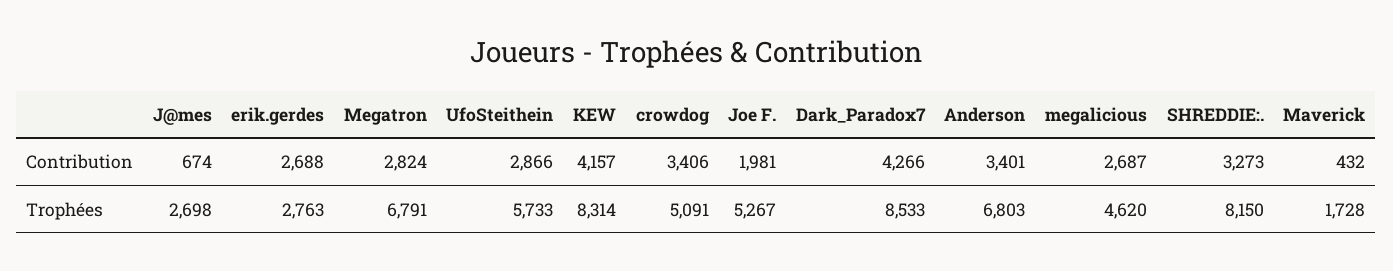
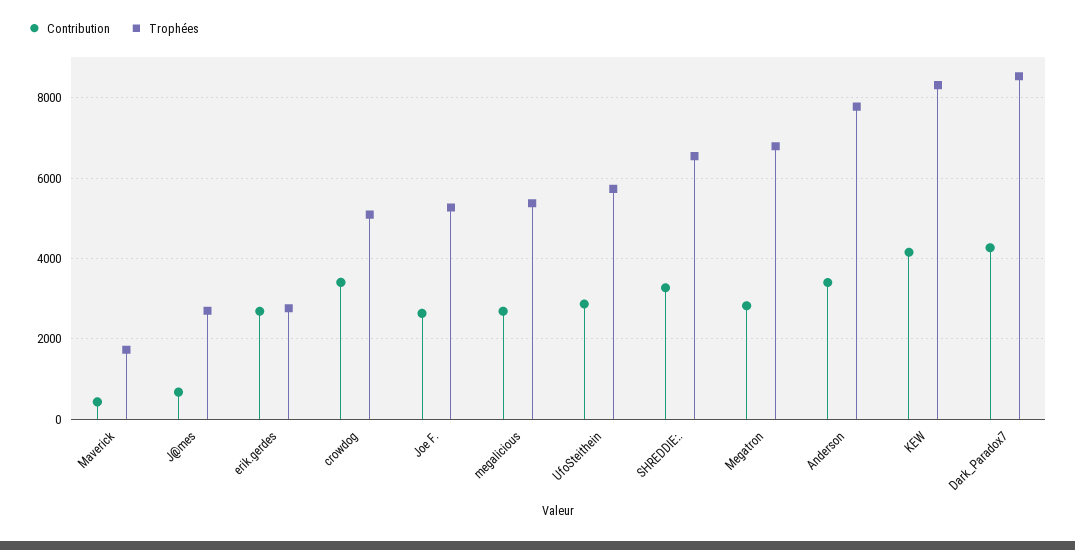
Contribution, Joe F.: 1981 -> 2600
Trophées, Anderson: 6803 -> 7800
Trophées, megalicious: 4620 -> 5400
Trophées, SHREDDIE:.: 8150 -> 6600

